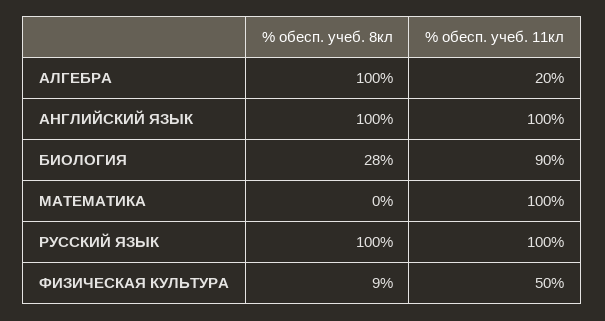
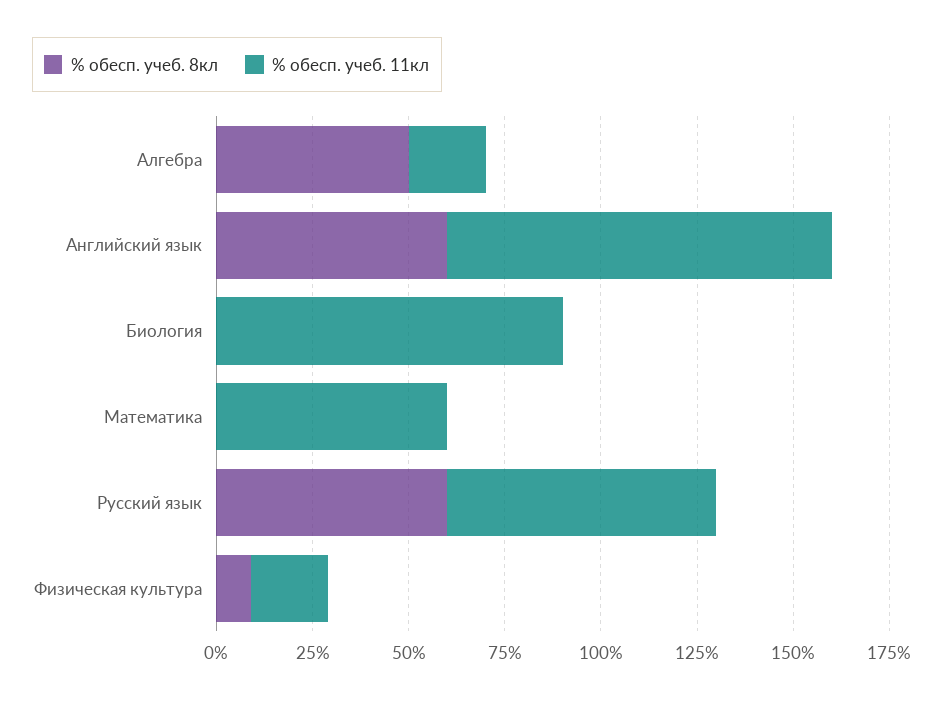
% обесп. учеб. 8кл, АЛГЕБРА: 100 -> 50
% обесп. учеб. 8кл, АНГЛИЙСКИЙ ЯЗЫК: 100 -> 60
% обесп. учеб. 8кл, БИОЛОГИЯ: 28 -> 0
% обесп. учеб. 11кл, МАТЕМАТИКА: 100 -> 60
% обесп. учеб. 8кл, РУССКИЙ ЯЗЫК: 100 -> 60
% обесп. учеб. 11кл, РУССКИЙ ЯЗЫК: 100 -> 70
% обесп. учеб. 11кл, ФИЗИЧЕСКАЯ КУЛЬТУРА: 50 -> 20

